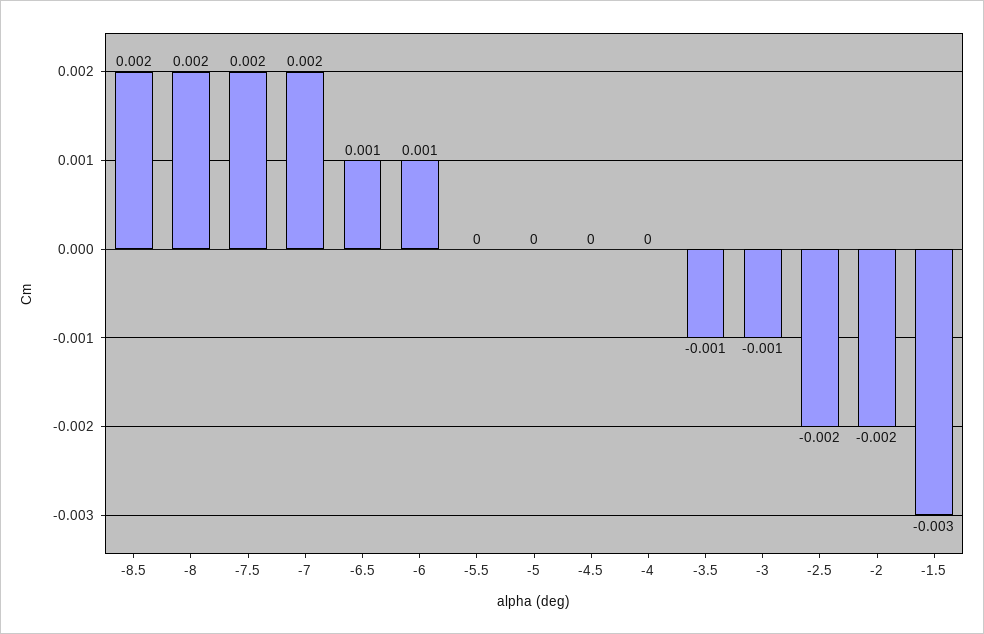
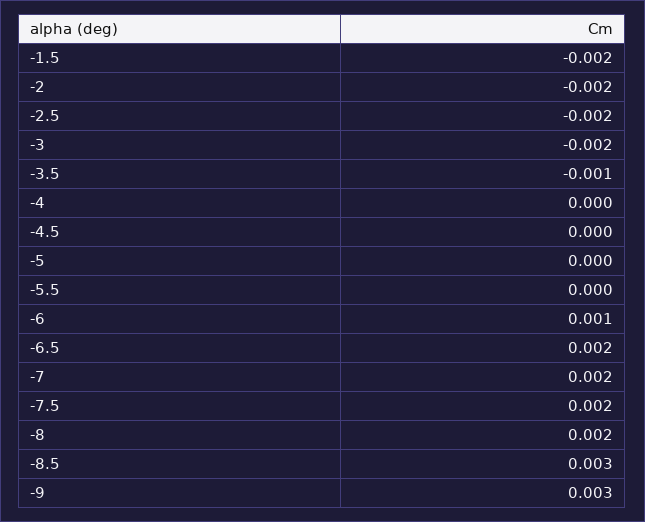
-8.5: 0.002 -> 0.003
-6.5: 0.001 -> 0.002
-3: -0.001 -> -0.002
-1.5: -0.003 -> -0.002
-9: none -> 0.003

